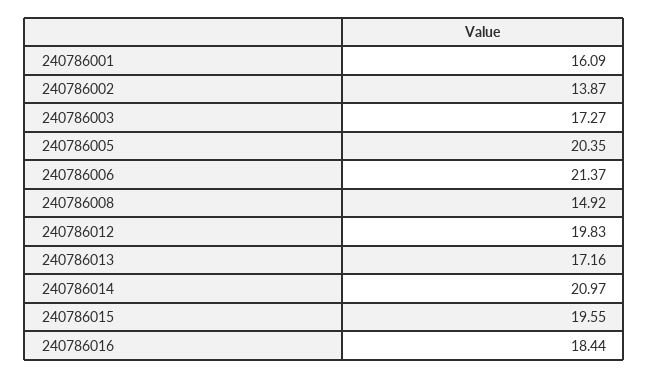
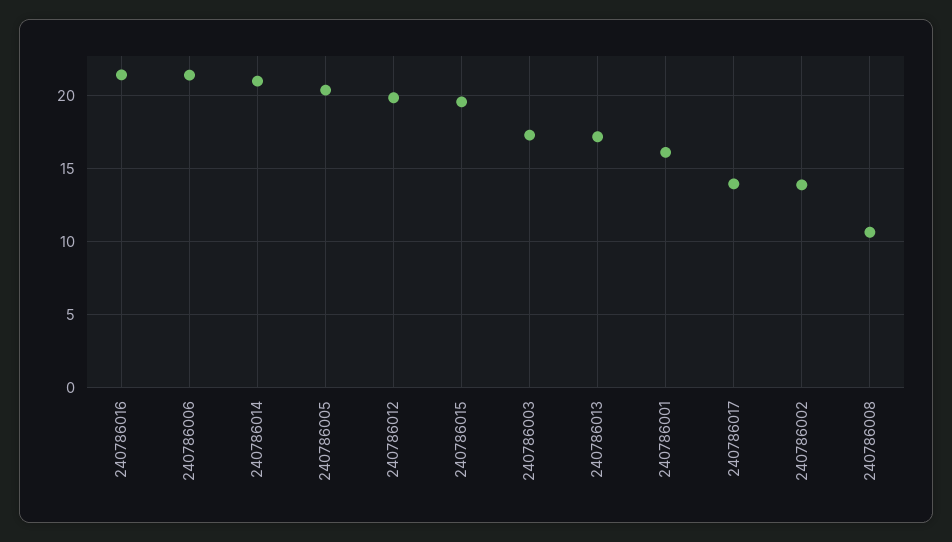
240786008: 14.92 -> 10.5
240786016: 18.44 -> 21.5
240786017: none -> 14

